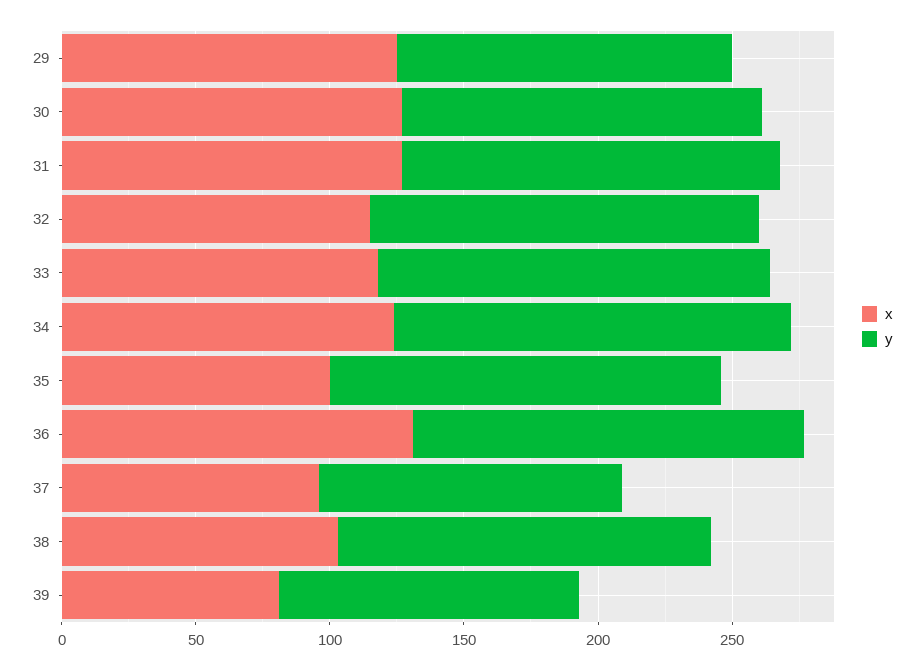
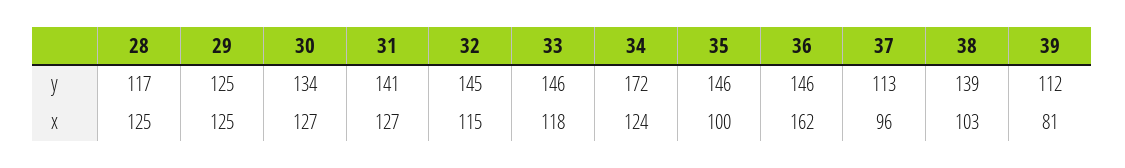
y, 34: 150 -> 172
x, 36: 130 -> 162
y, 28: none -> 117
x, 28: none -> 125

